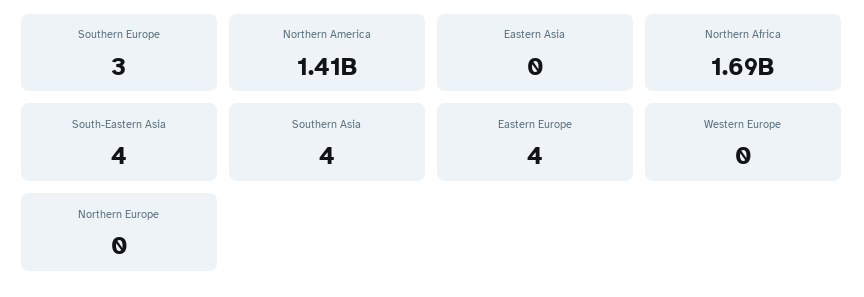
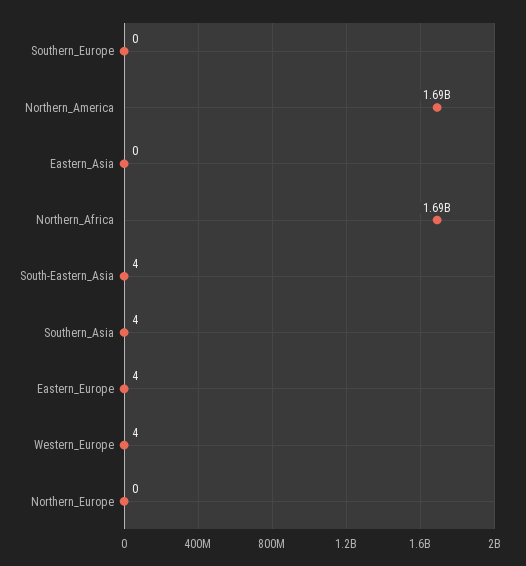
Southern Europe: 3 -> 0
Northern America: 1410000000 -> 1690000000
Western Europe: 0 -> 4

